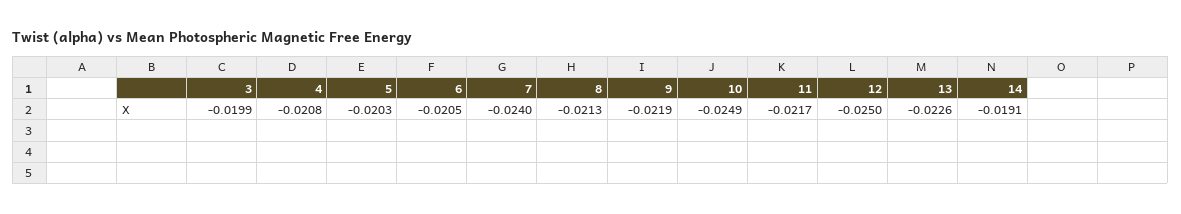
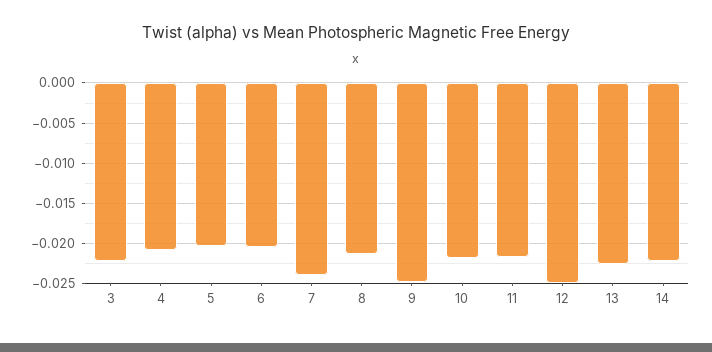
3: -0.0199 -> -0.022
9: -0.0219 -> -0.025
10: -0.0249 -> -0.022
14: -0.0191 -> -0.022

